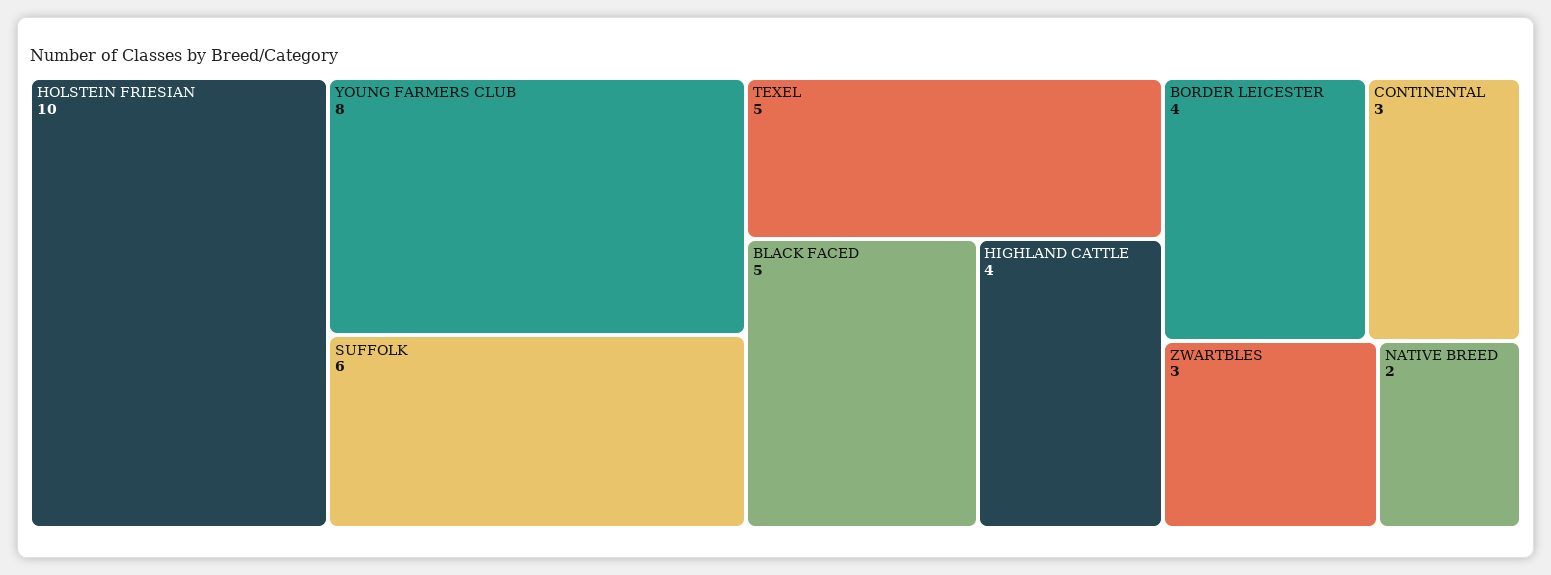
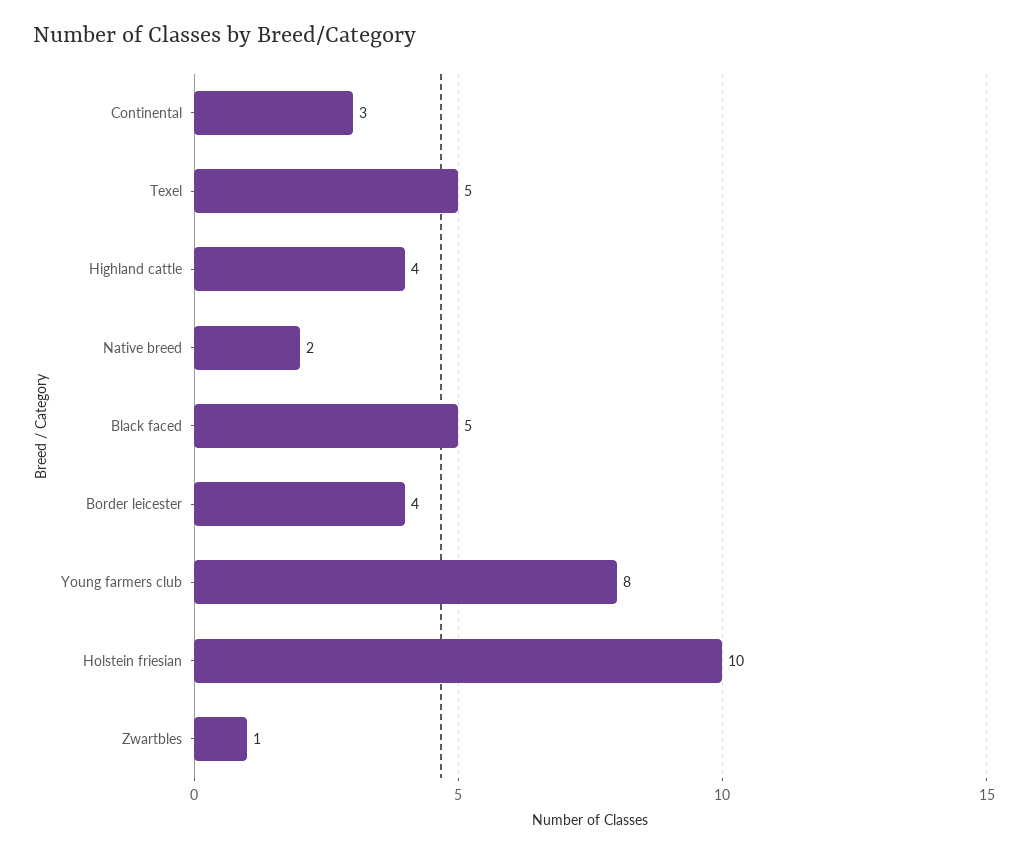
SUFFOLK: 6 -> none
ZWARTBLES: 3 -> 1

